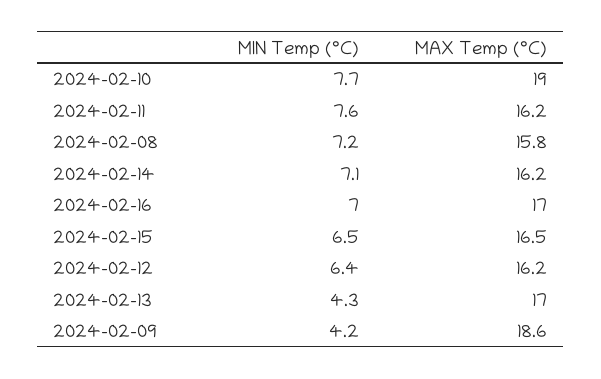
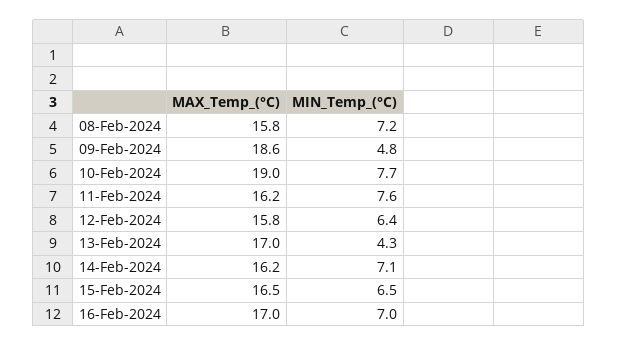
MAX Temp (°C), 2024-02-12: 16.2 -> 15.8
MIN Temp (°C), 2024-02-09: 4.2 -> 4.8

